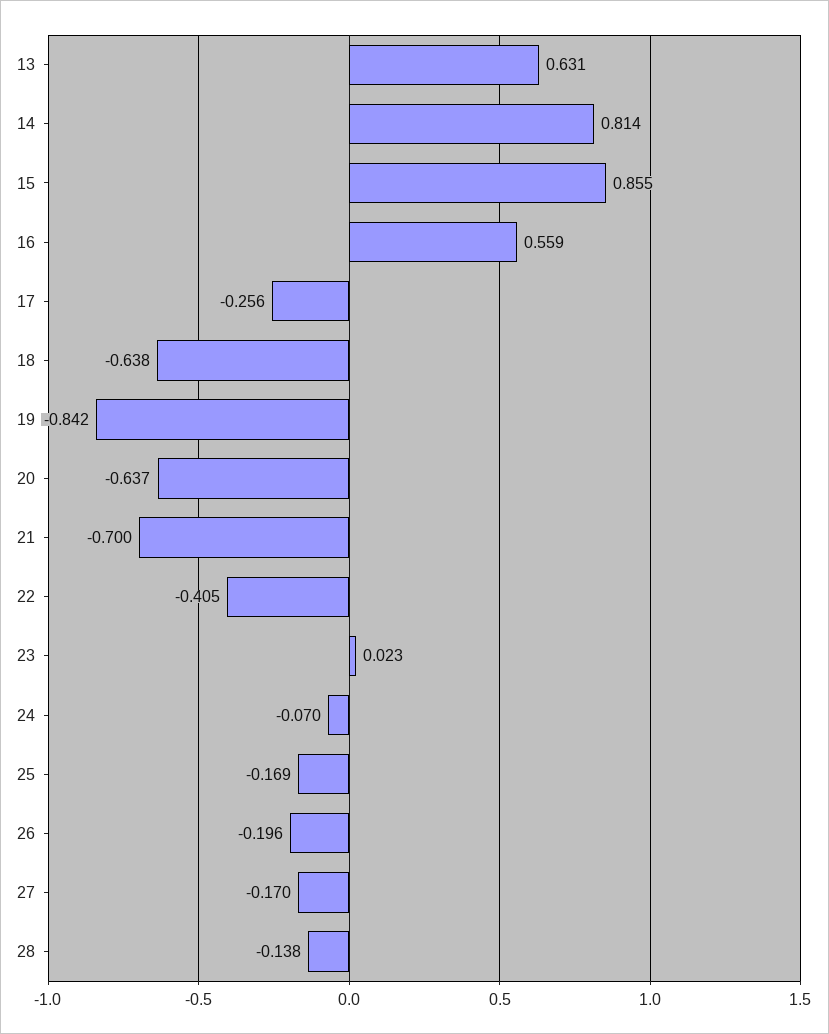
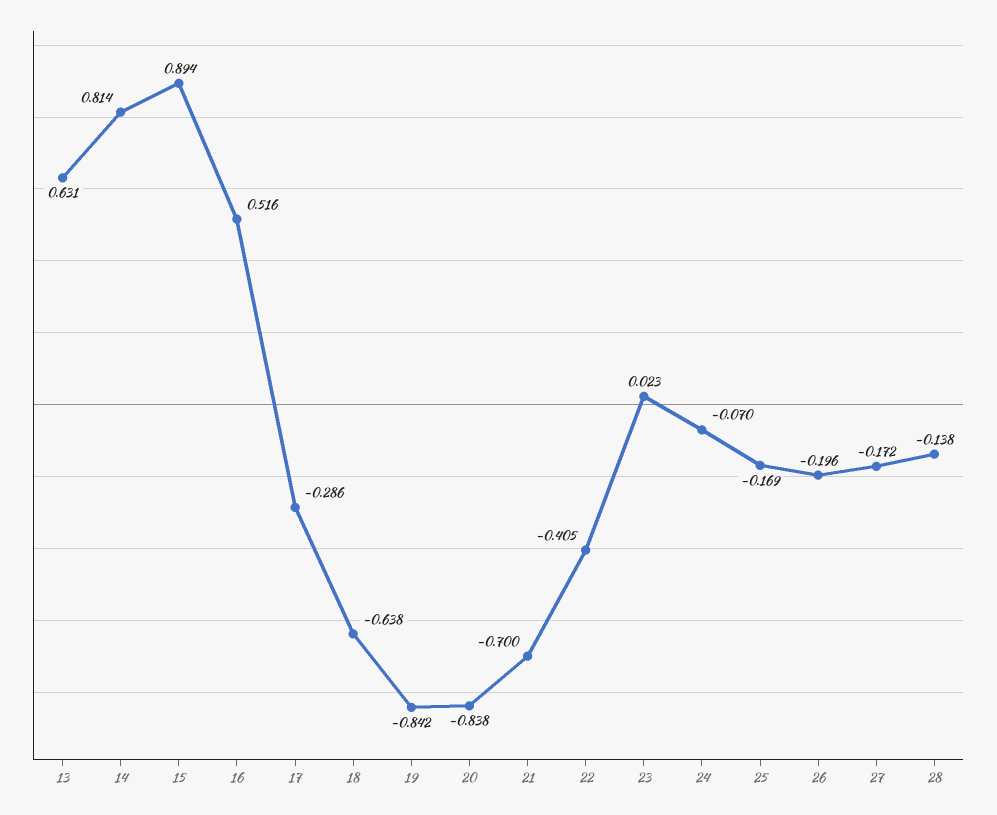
15: 0.855 -> 0.894
16: 0.559 -> 0.516
17: -0.256 -> -0.286
20: -0.637 -> -0.838
27: -0.17 -> -0.172

